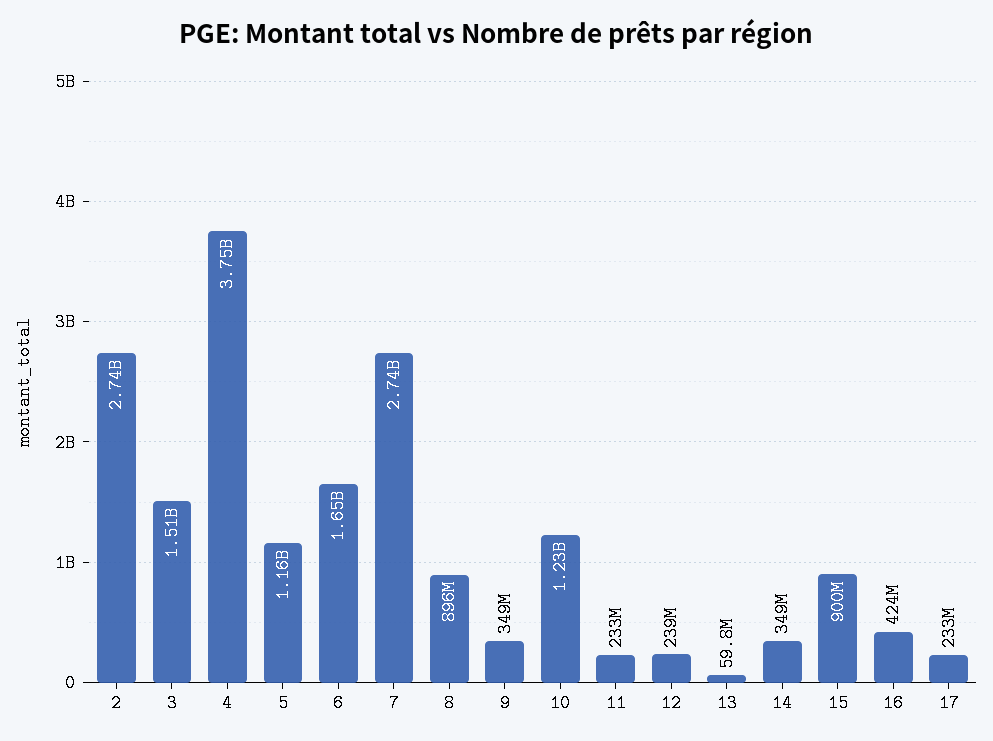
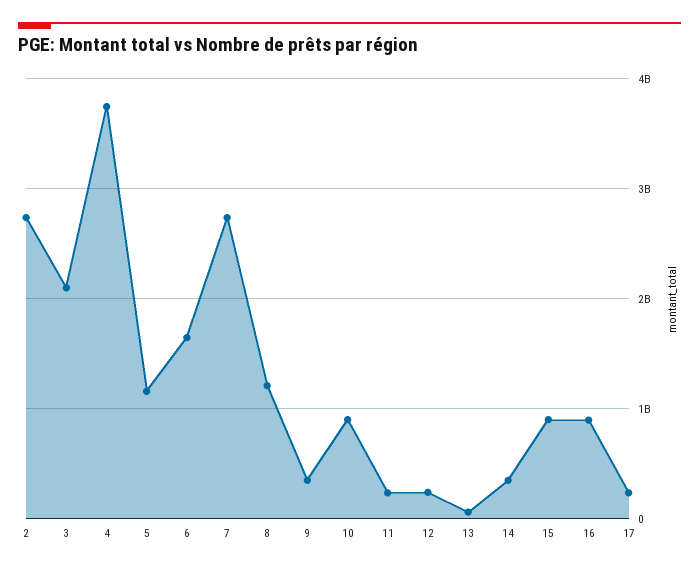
3: 1510000000 -> 2100000000
8: 896000000 -> 1200000000
10: 1230000000 -> 900000000
16: 424000000 -> 900000000

